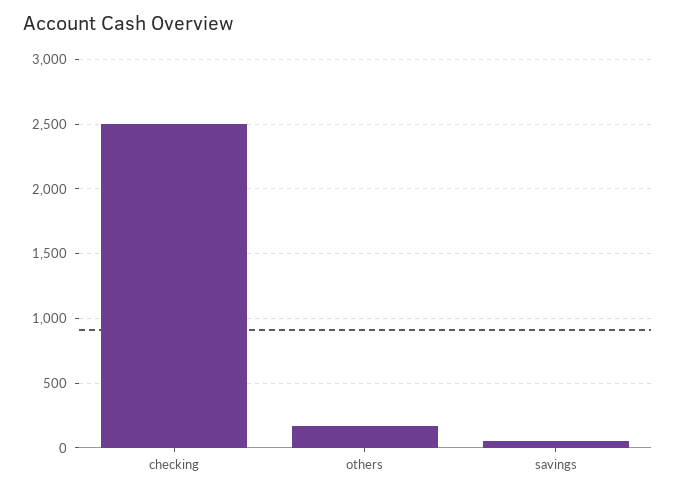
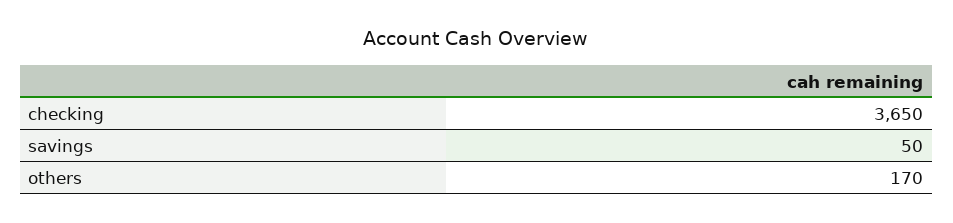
checking: 2500 -> 3650

